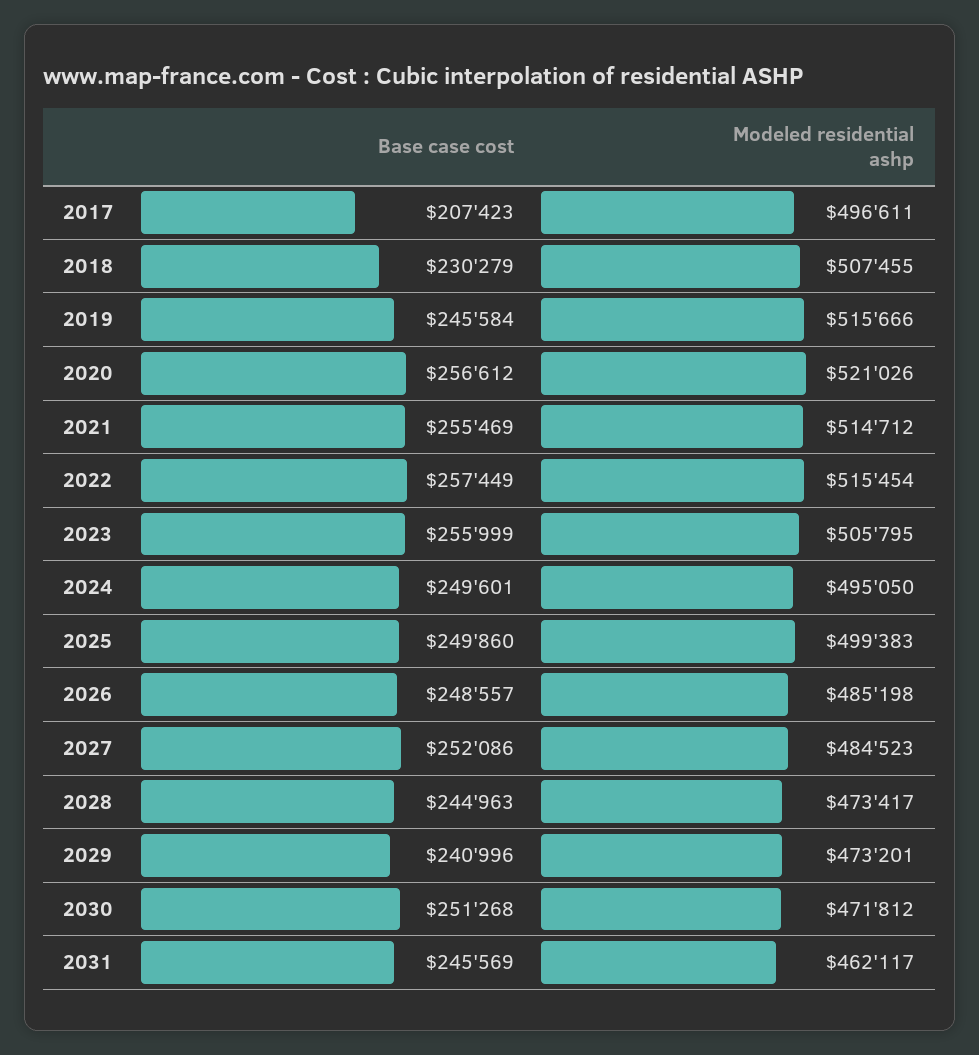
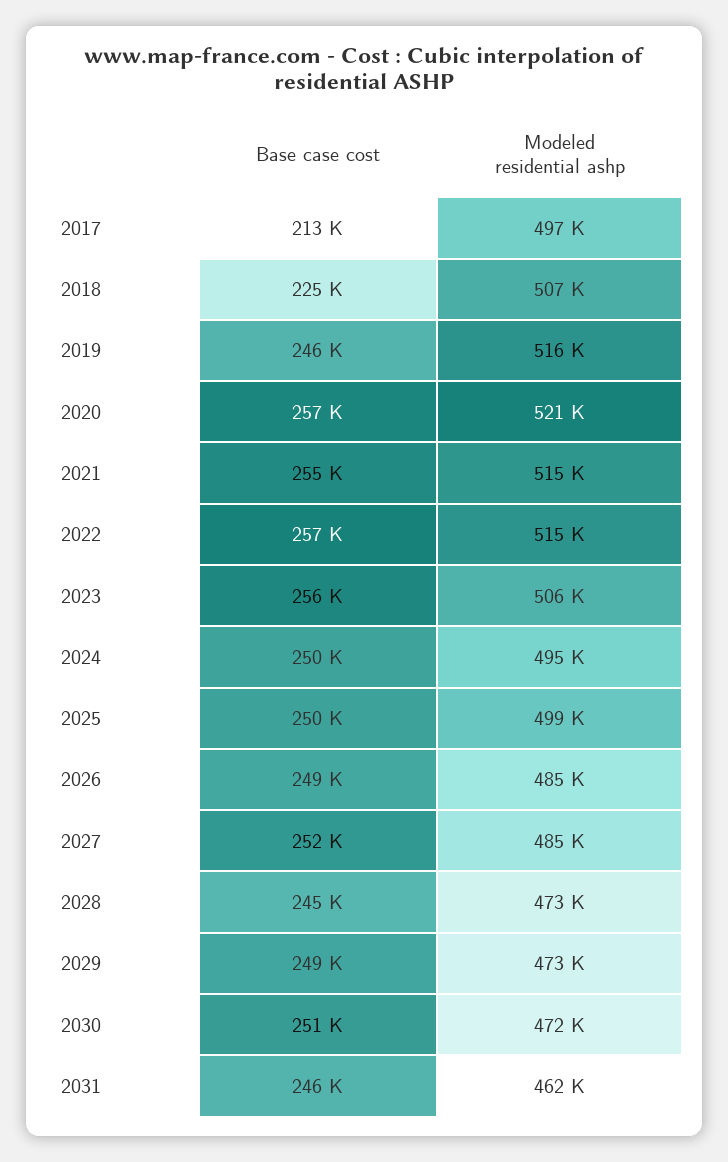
Base case cost, 2017: 207423 -> 213000
Base case cost, 2018: 230279 -> 225000
Base case cost, 2029: 240996 -> 249000

